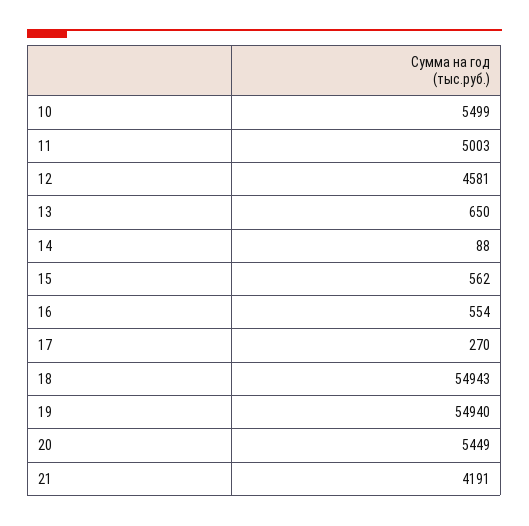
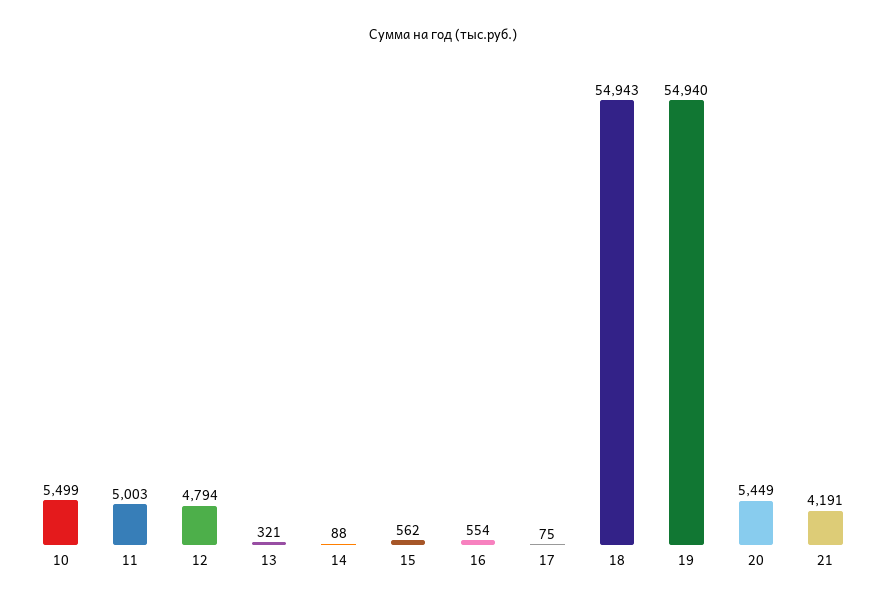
12: 4581 -> 4794
13: 650 -> 321
17: 270 -> 75

